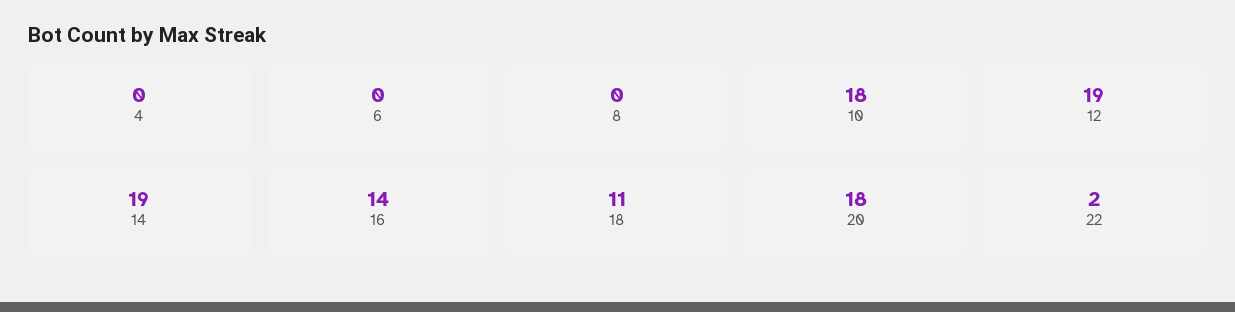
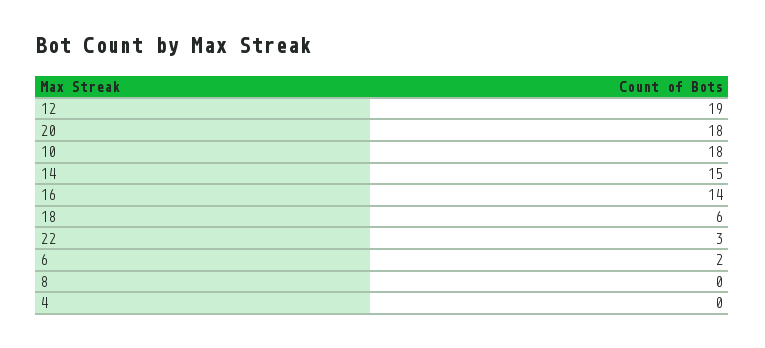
6: 0 -> 2
14: 19 -> 15
18: 11 -> 6
22: 2 -> 3

